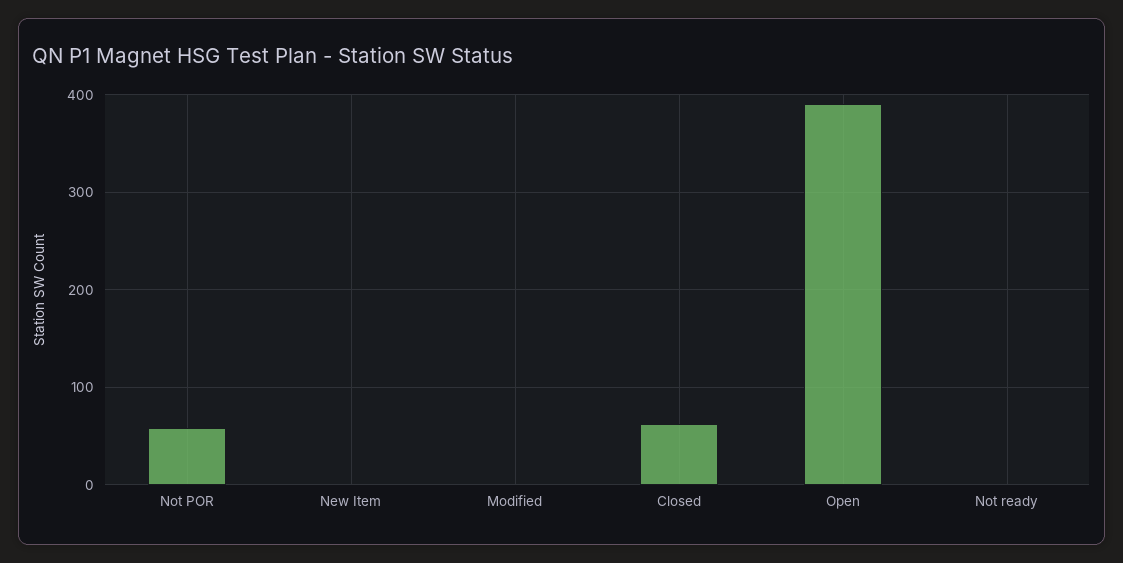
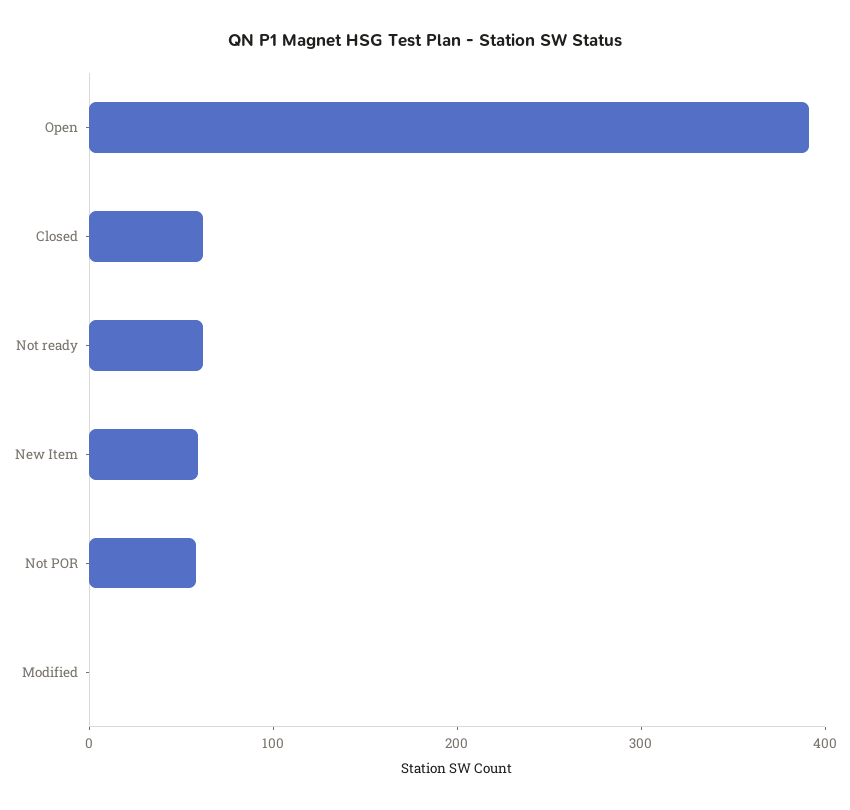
New Item: 0 -> 60
Not ready: 0 -> 60

